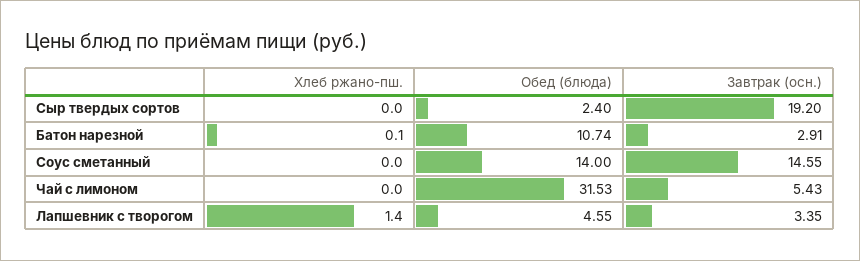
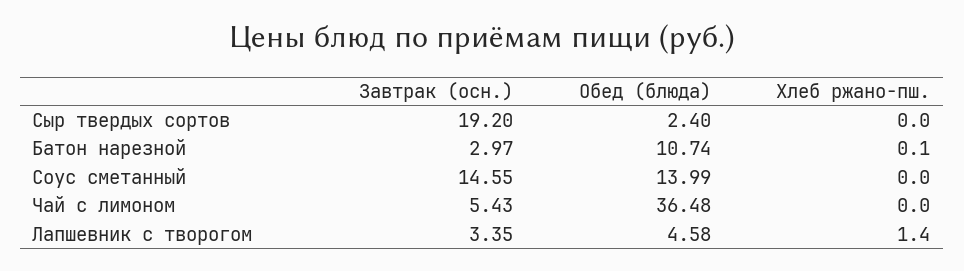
Завтрак (осн.), Батон нарезной: 2.91 -> 2.97
Обед (блюда), Соус сметанный: 14 -> 13.99
Обед (блюда), Чай с лимоном: 31.53 -> 36.48
Обед (блюда), Лапшевник с творогом: 4.55 -> 4.58

